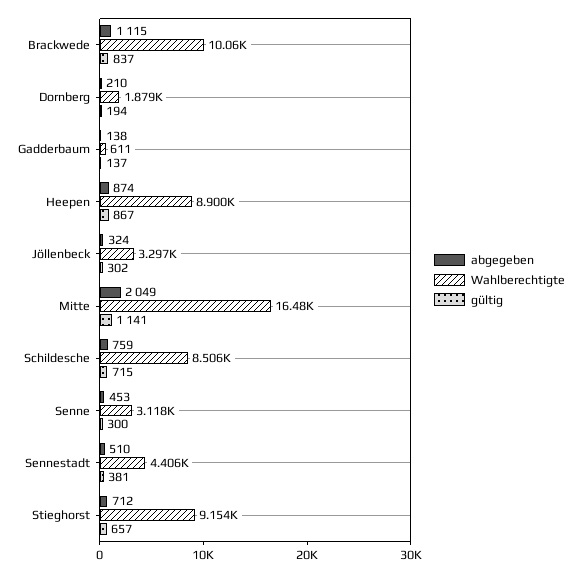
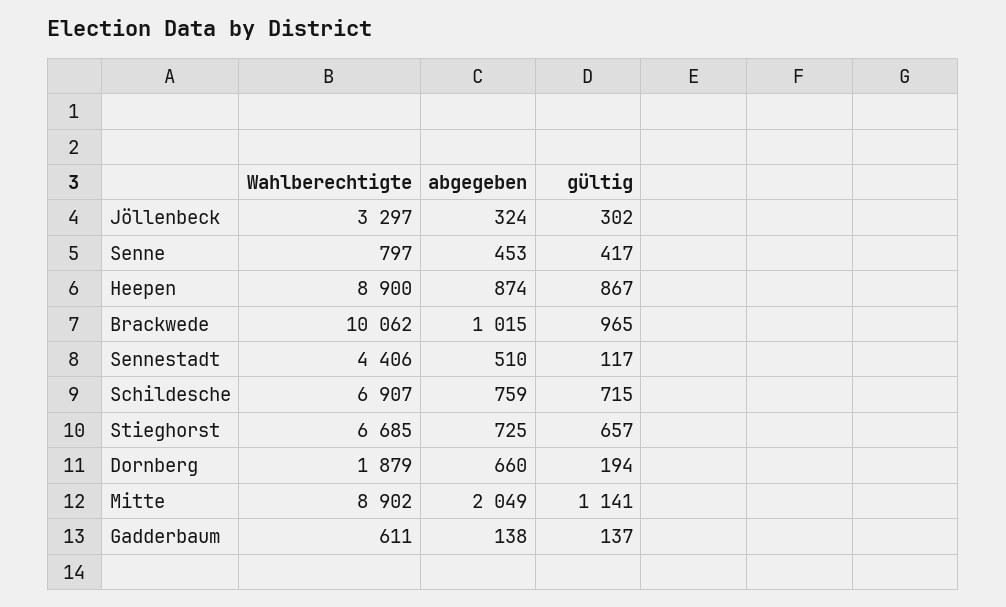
abgegeben, Brackwede: 1115 -> 1015
gültig, Brackwede: 837 -> 965
abgegeben, Dornberg: 210 -> 660
Wahlberechtigte, Mitte: 16480 -> 8902
Wahlberechtigte, Schildesche: 8506 -> 6907
Wahlberechtigte, Senne: 3118 -> 797
gültig, Senne: 300 -> 417
gültig, Sennestadt: 381 -> 117
abgegeben, Stieghorst: 712 -> 725
Wahlberechtigte, Stieghorst: 9154 -> 6685

